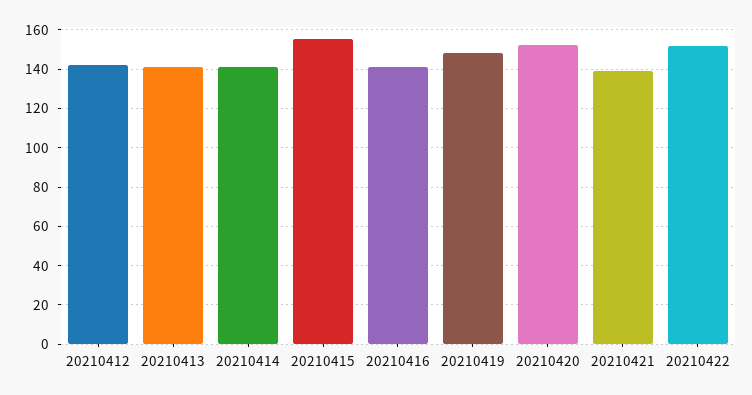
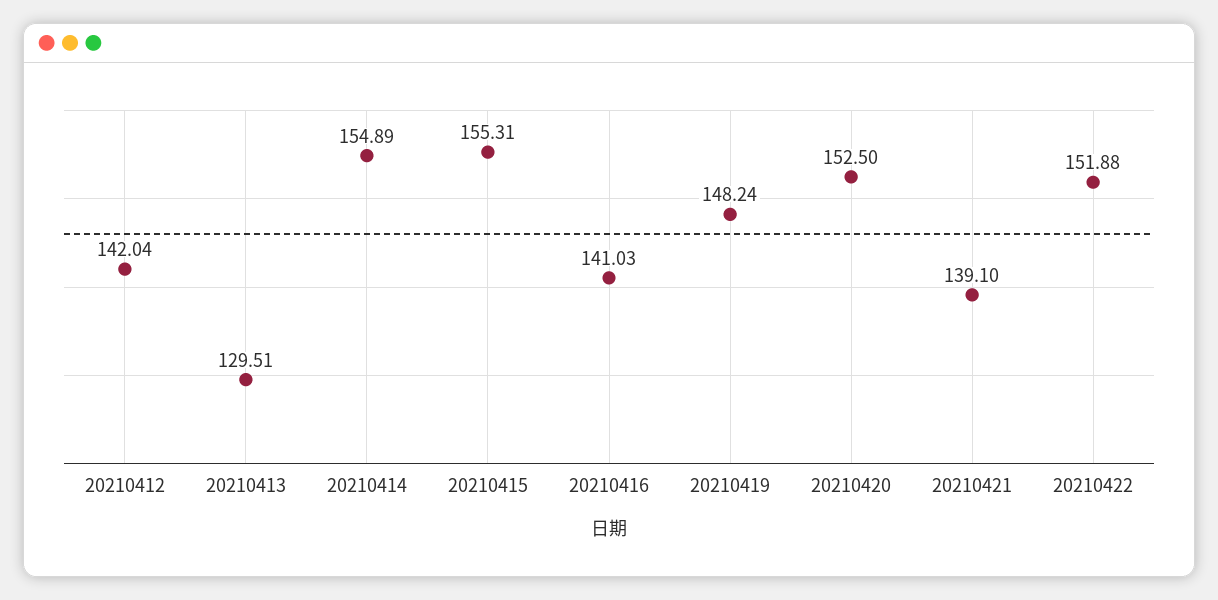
20210413: 140 -> 129.51
20210414: 140 -> 154.89

